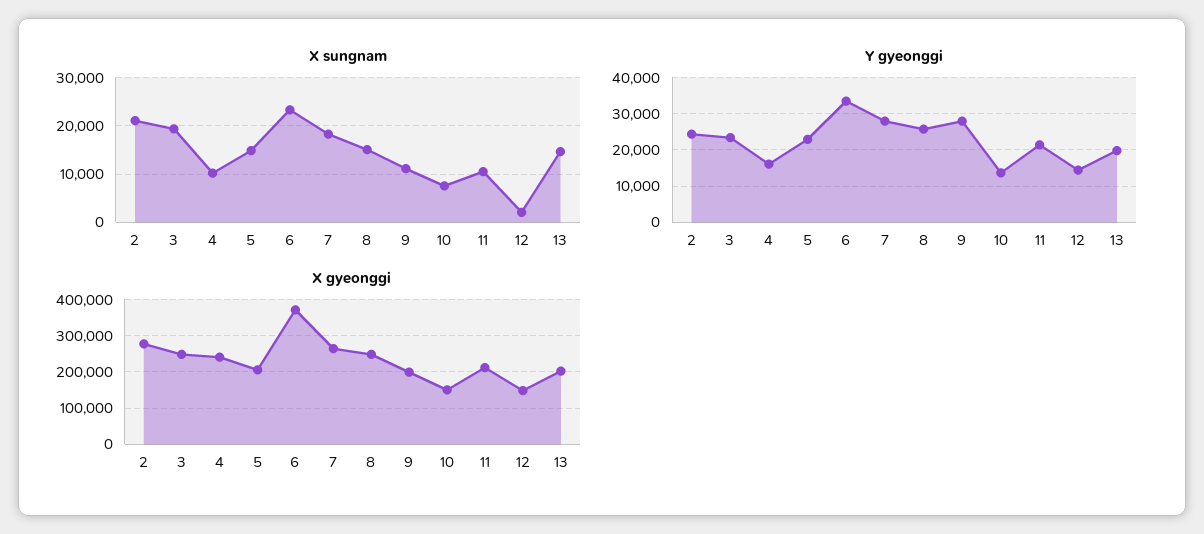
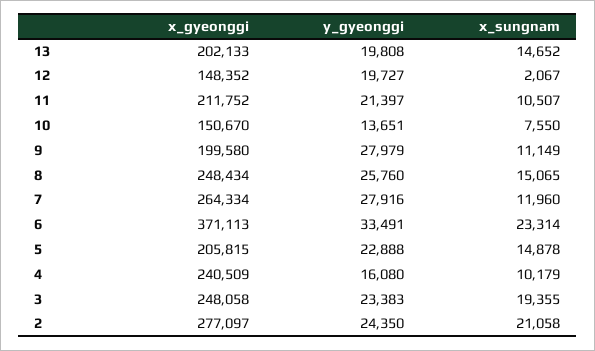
X sungnam, 7: 18000 -> 11960
Y gyeonggi, 12: 14000 -> 19727

